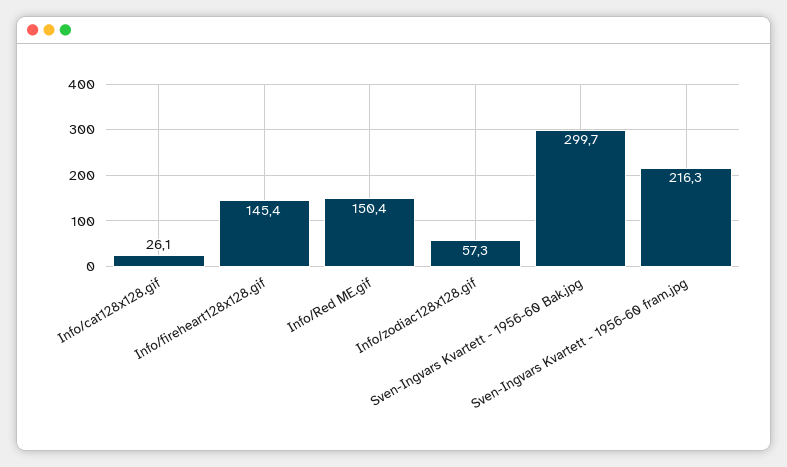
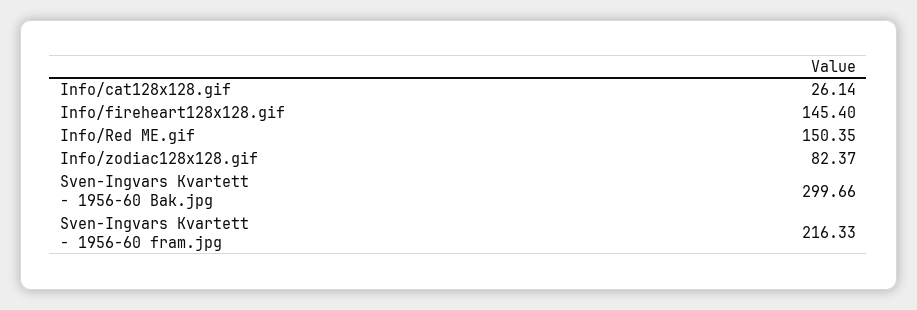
Info/zodiac128x128.gif: 57.3 -> 82.37

